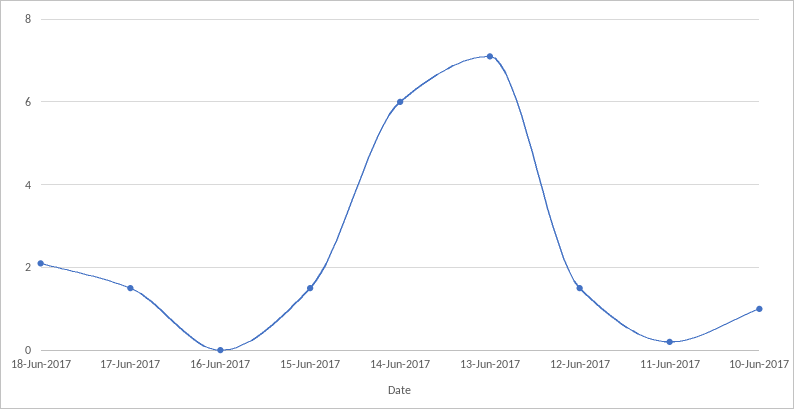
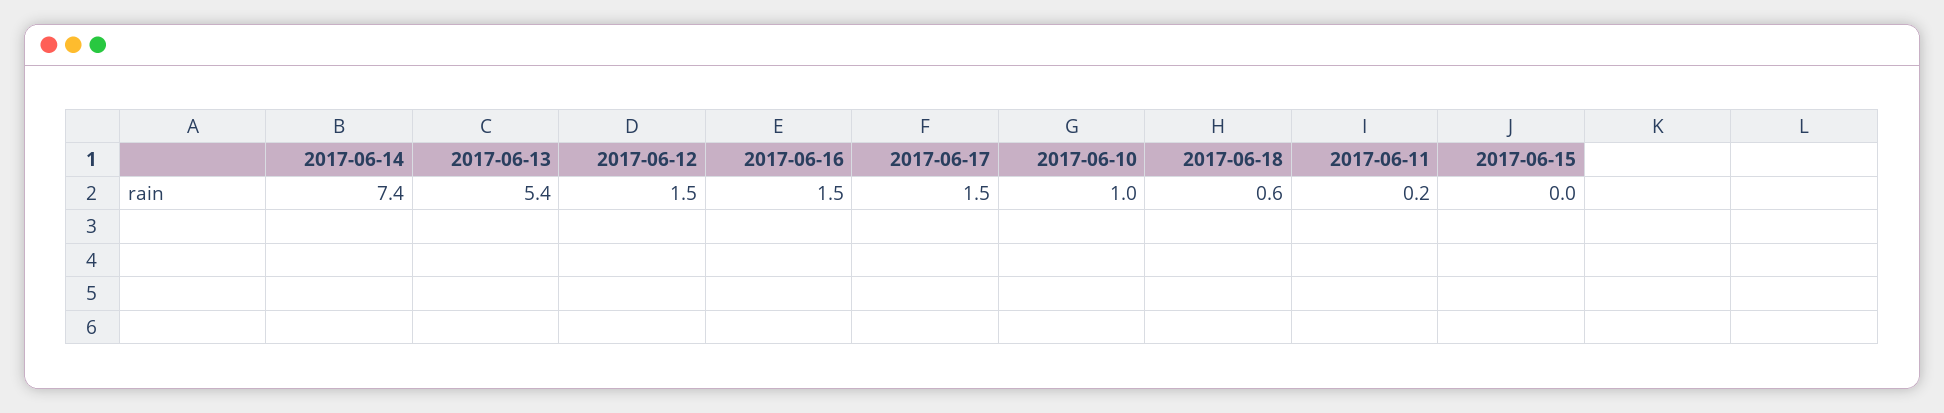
18-Jun-2017: 2 -> 0.6
16-Jun-2017: 0 -> 1.5
15-Jun-2017: 1.5 -> 0
14-Jun-2017: 6 -> 7.4
13-Jun-2017: 7 -> 5.4

